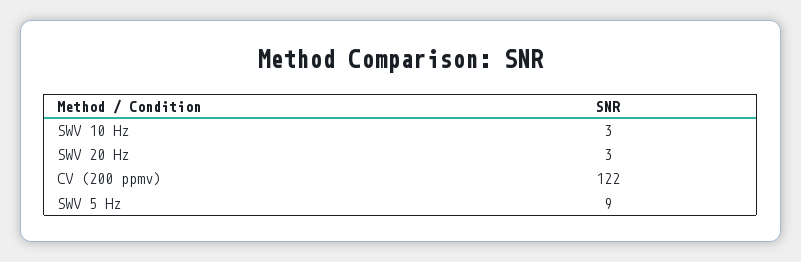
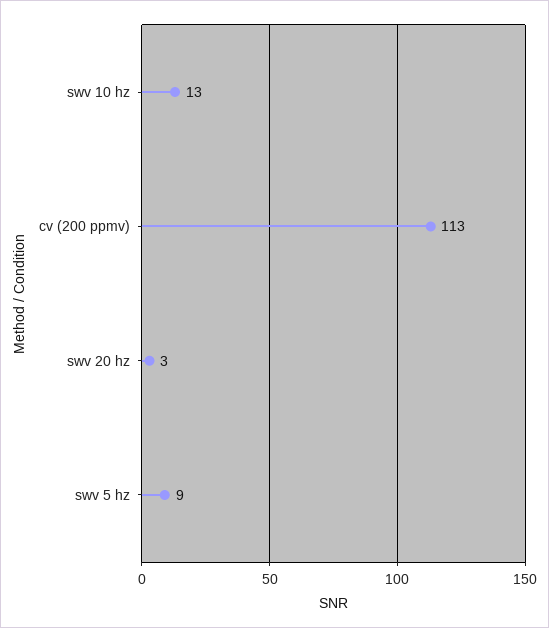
SWV 10 Hz: 3 -> 13
CV (200 ppmv): 122 -> 113

